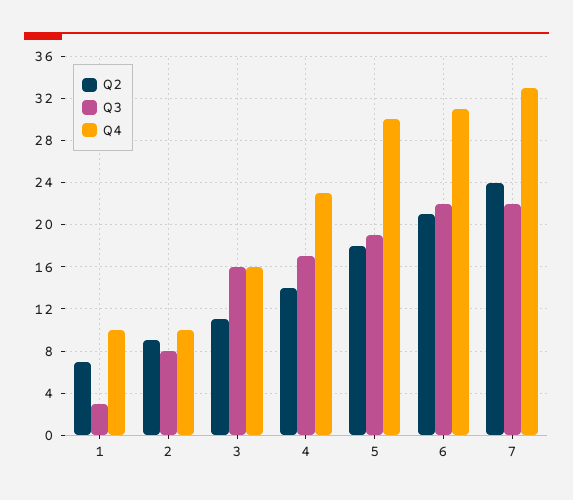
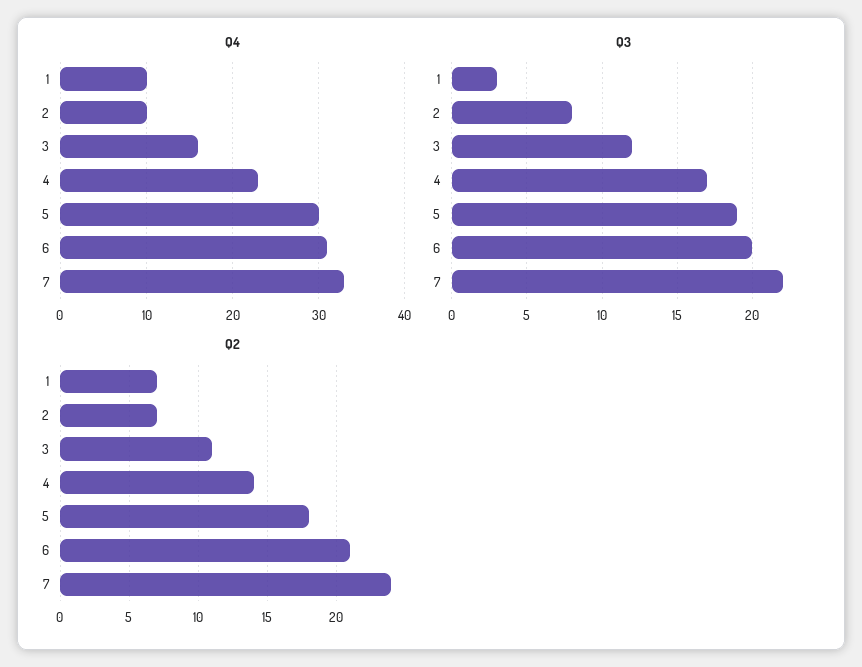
Q2, 2: 9 -> 7
Q3, 3: 16 -> 12
Q3, 6: 22 -> 20

